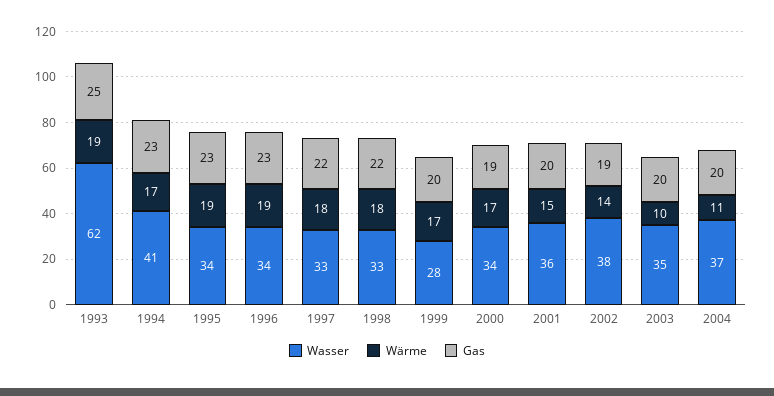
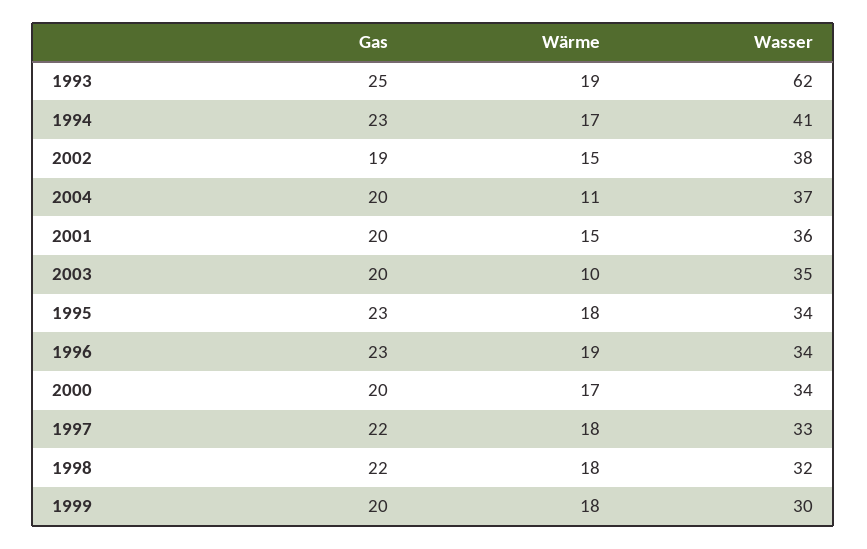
Wärme, 1995: 19 -> 18
Wasser, 1998: 33 -> 32
Wasser, 1999: 28 -> 30
Wärme, 1999: 17 -> 18
Gas, 2000: 19 -> 20
Wärme, 2002: 14 -> 15

